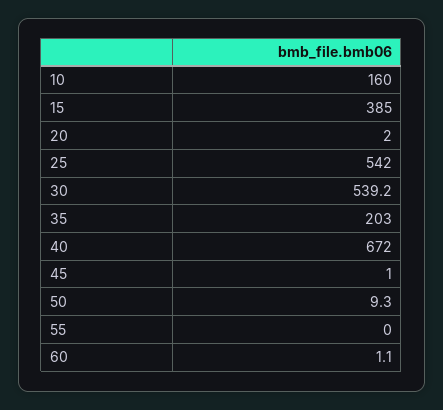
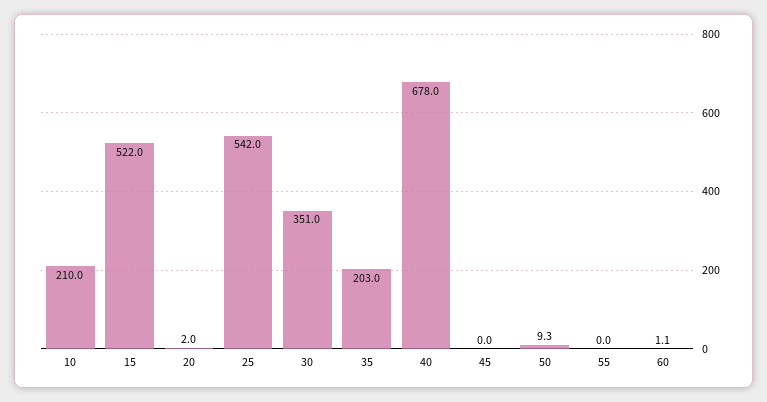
10: 160 -> 210
15: 385 -> 522
30: 539.2 -> 351
40: 672 -> 678
45: 1 -> 0

